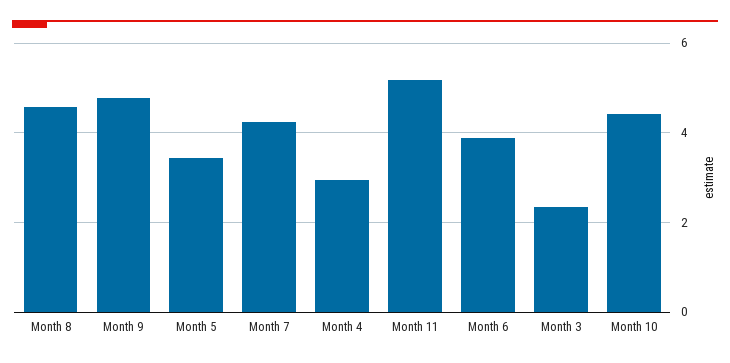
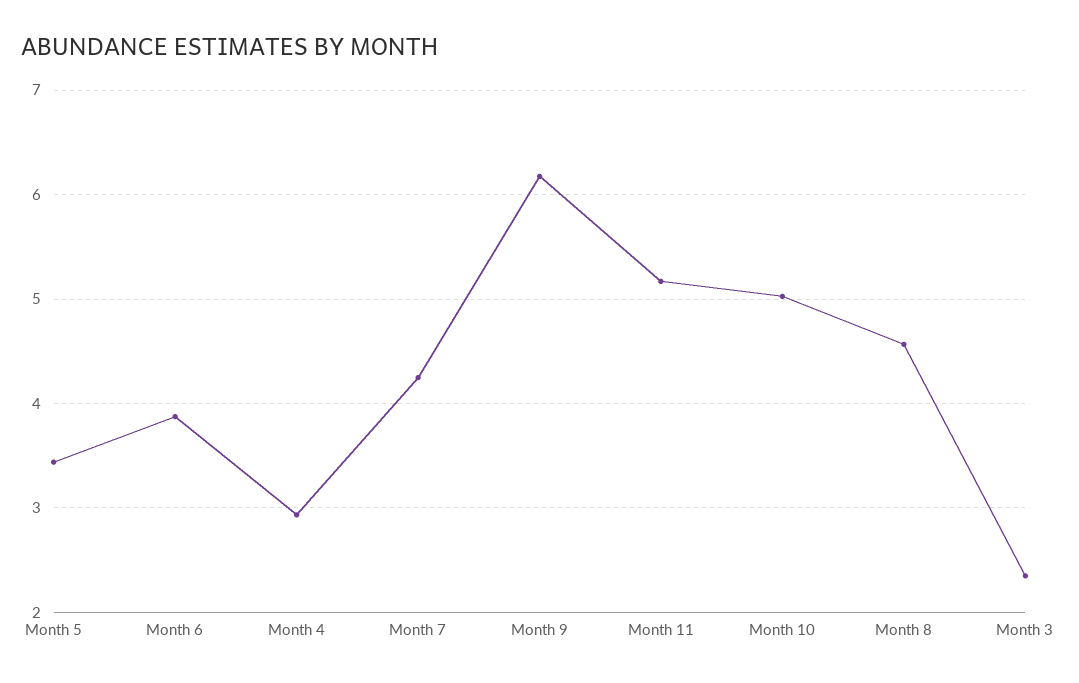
Month 9: 4.8 -> 6.2
Month 10: 4.4 -> 5

